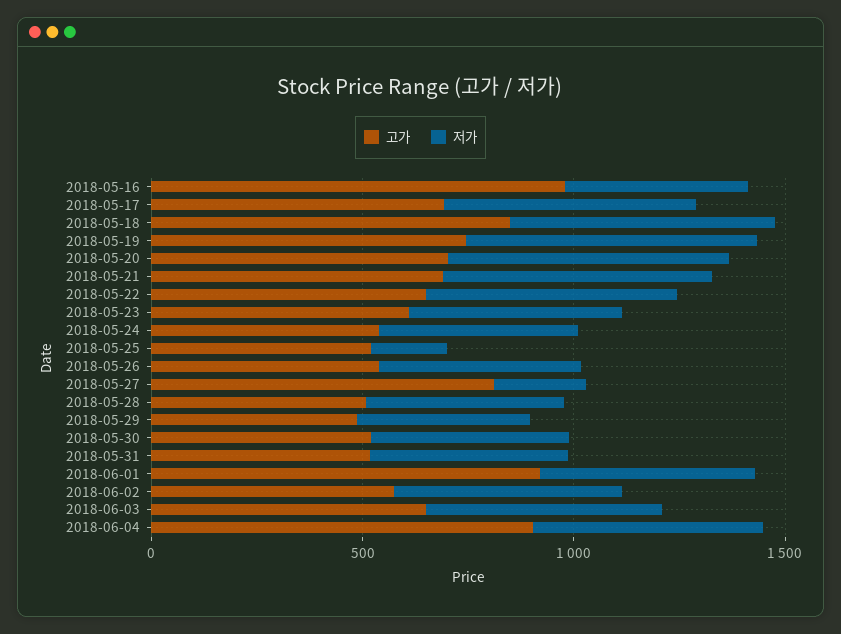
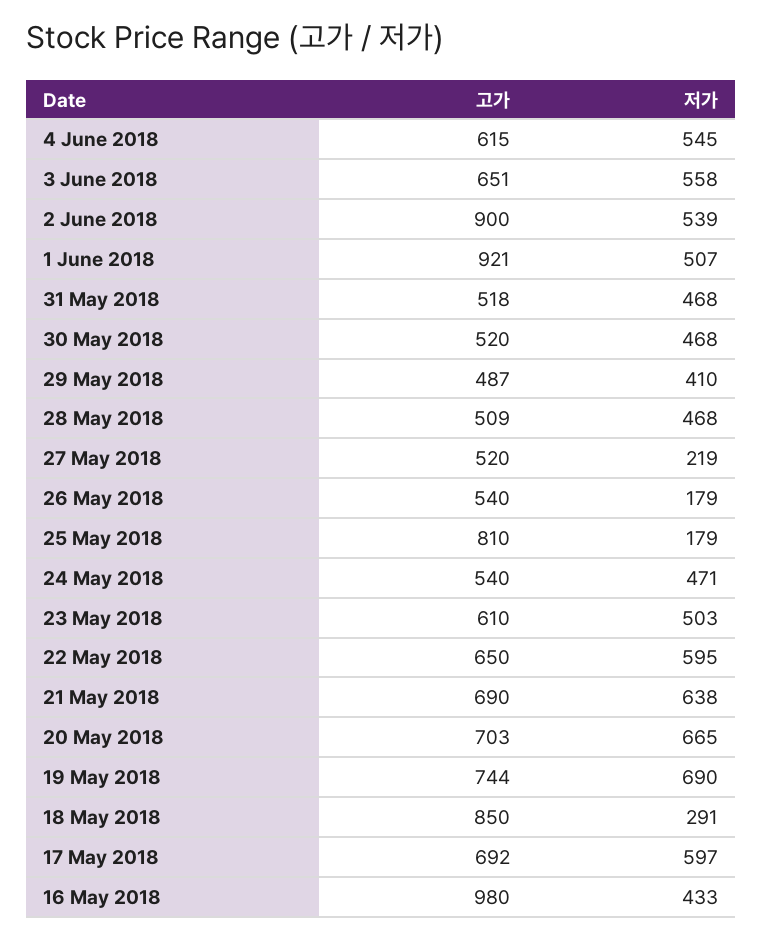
저가, 2018-05-18: 600 -> 291
고가, 2018-05-25: 500 -> 810
저가, 2018-05-26: 500 -> 179
고가, 2018-05-27: 800 -> 520
고가, 2018-06-02: 600 -> 900
고가, 2018-06-04: 900 -> 615

